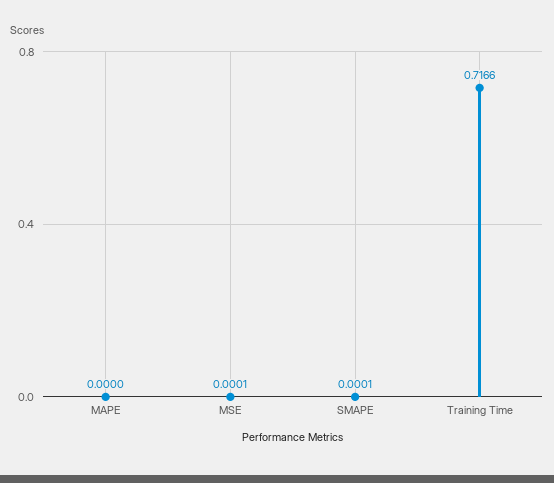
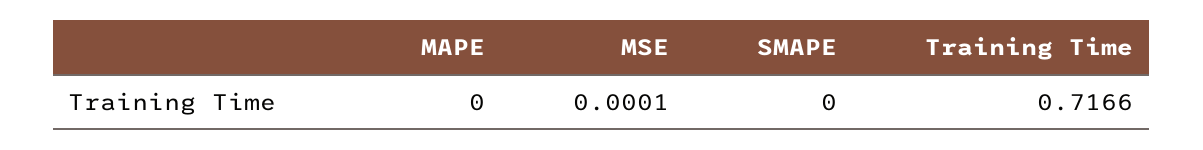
SMAPE: 0.0001 -> 0

